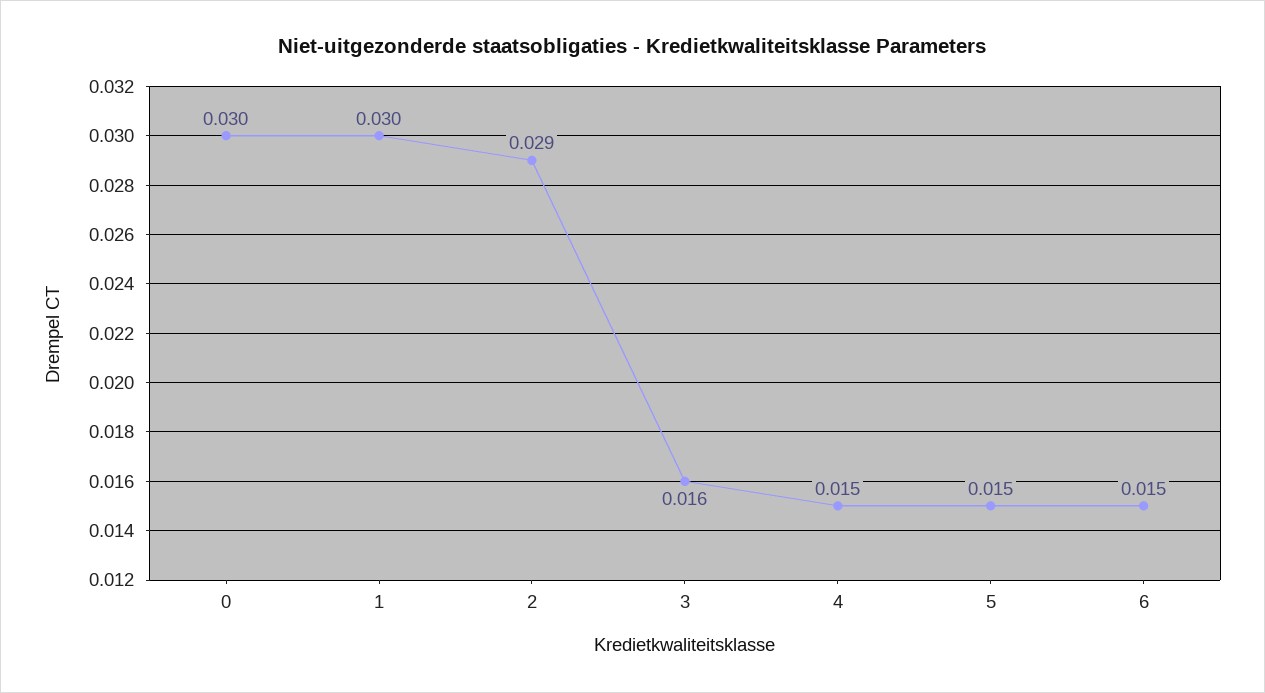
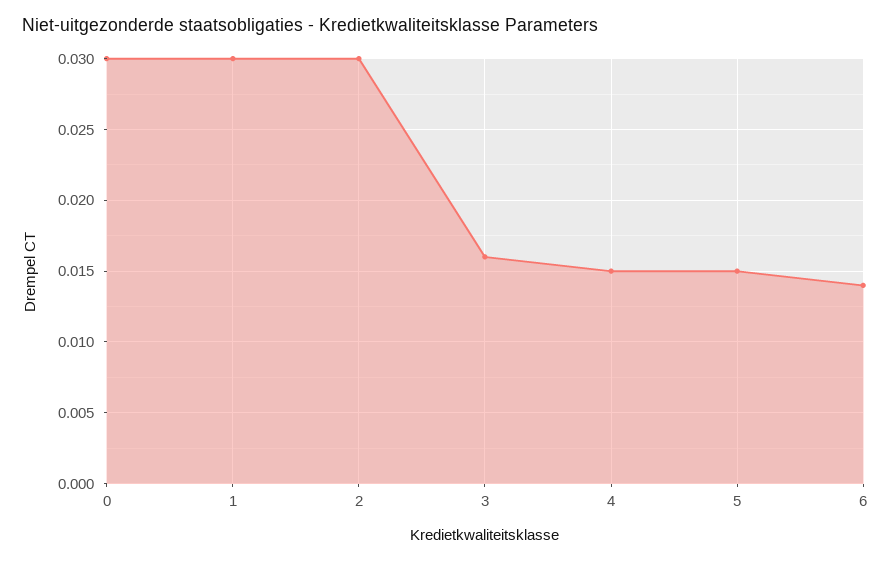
2: 0.029 -> 0.03
6: 0.015 -> 0.014

